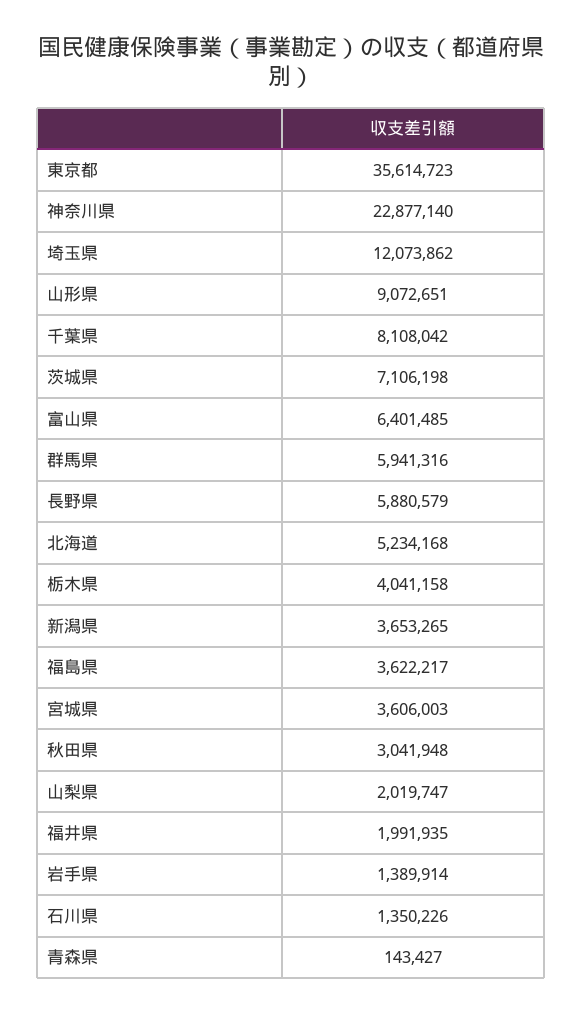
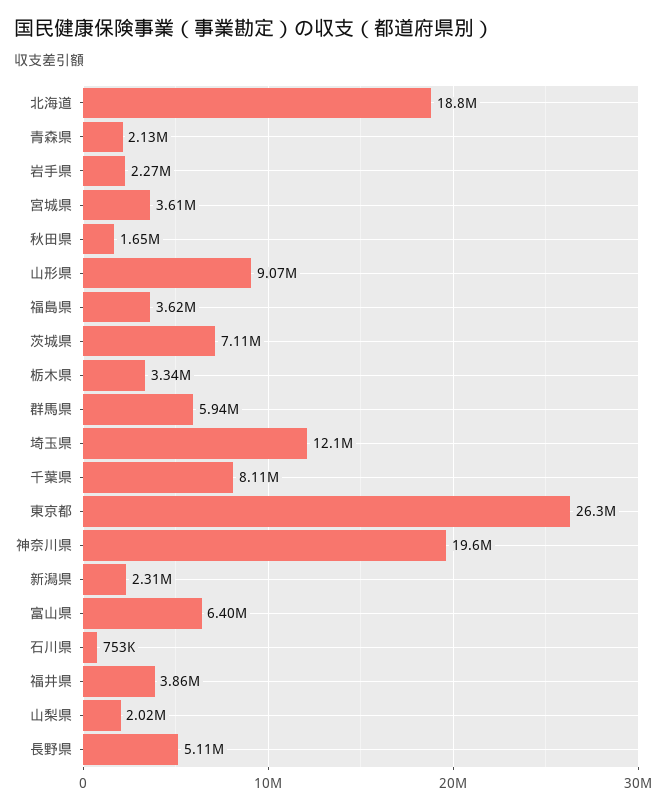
東京都: 35614723 -> 26300000
神奈川県: 22877140 -> 19600000
長野県: 5880579 -> 5110000
北海道: 5234168 -> 18800000
栃木県: 4041158 -> 3340000
新潟県: 3653265 -> 2310000
秋田県: 3041948 -> 1650000
福井県: 1991935 -> 3860000
岩手県: 1389914 -> 2270000
石川県: 1350226 -> 753000
青森県: 143427 -> 2130000

